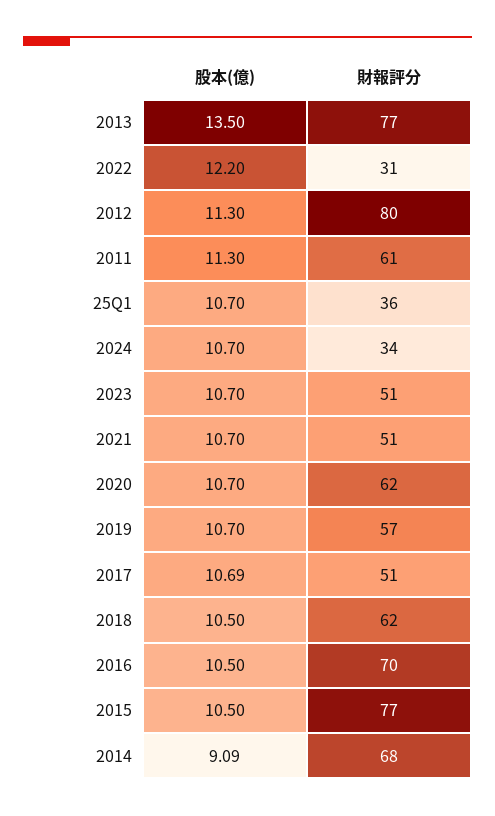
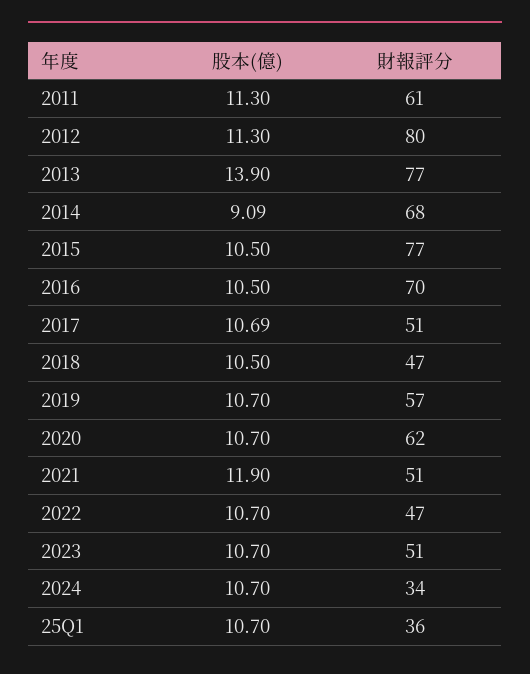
股本(億), 2013: 13.5 -> 13.9
股本(億), 2022: 12.2 -> 10.7
財報評分, 2022: 31 -> 47
股本(億), 2021: 10.7 -> 11.9
財報評分, 2018: 62 -> 47

